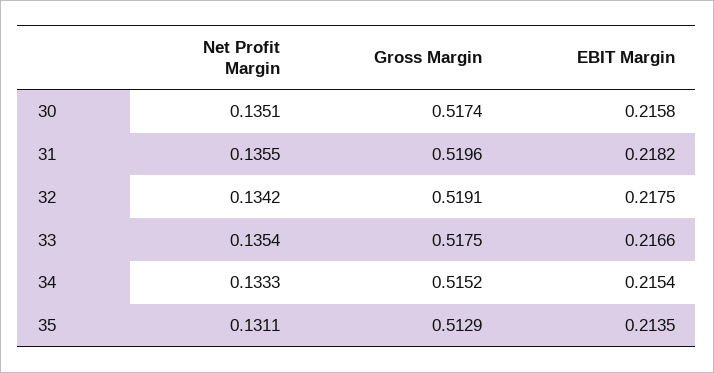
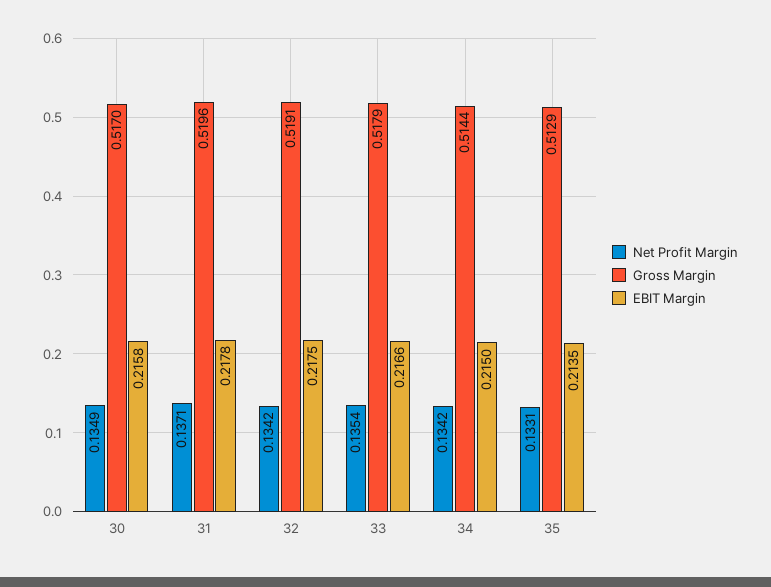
Net Profit Margin, 30: 0.1351 -> 0.1349
Gross Margin, 30: 0.5174 -> 0.517
Net Profit Margin, 31: 0.1355 -> 0.1371
EBIT Margin, 31: 0.2182 -> 0.2178
Gross Margin, 33: 0.5175 -> 0.5179
Net Profit Margin, 34: 0.1333 -> 0.1342
Gross Margin, 34: 0.5152 -> 0.5144
EBIT Margin, 34: 0.2154 -> 0.215
Net Profit Margin, 35: 0.1311 -> 0.1331

